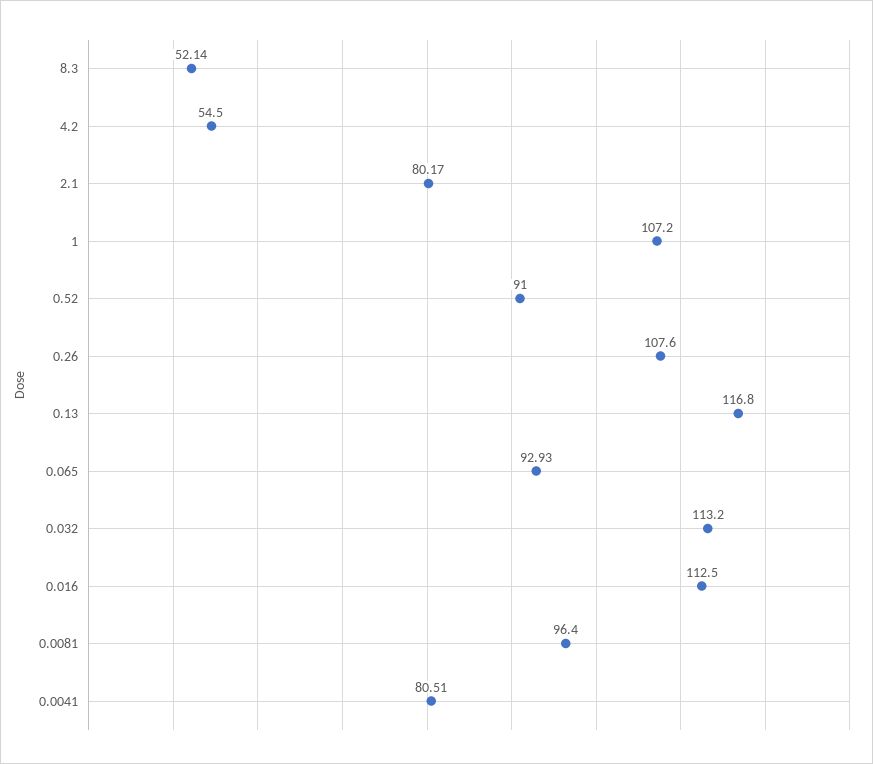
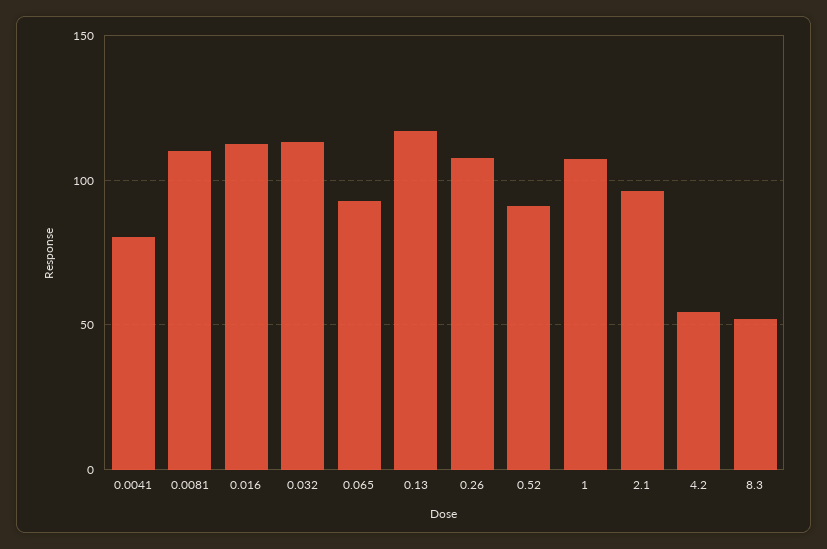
2.1: 80.17 -> 95
0.0081: 96.4 -> 110

